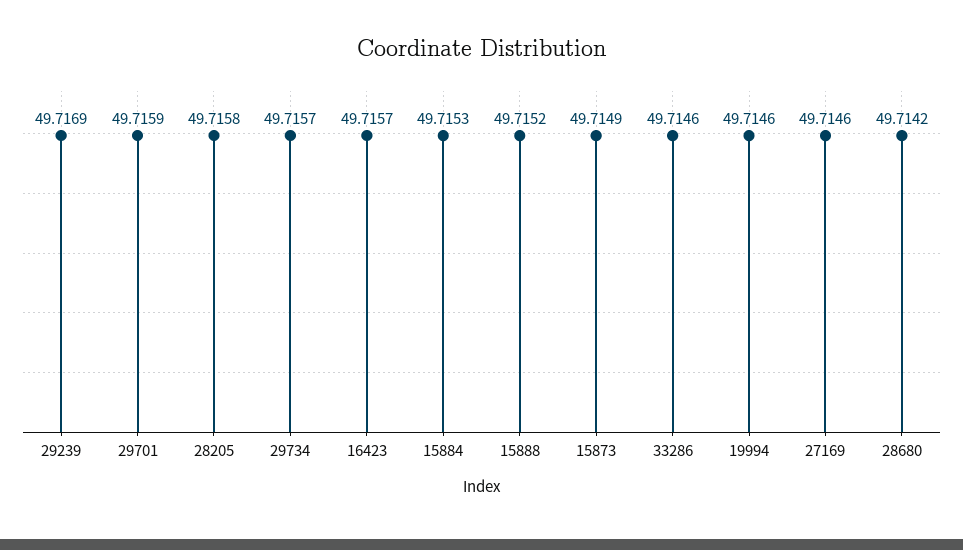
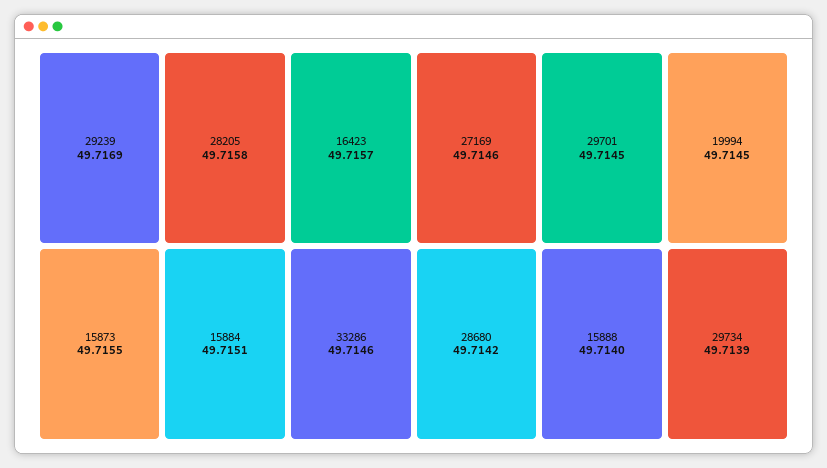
29701: 49.7159 -> 49.7145
29734: 49.7157 -> 49.7139
15884: 49.7153 -> 49.7151
15888: 49.7152 -> 49.714
15873: 49.7149 -> 49.7155
19994: 49.7146 -> 49.7145

